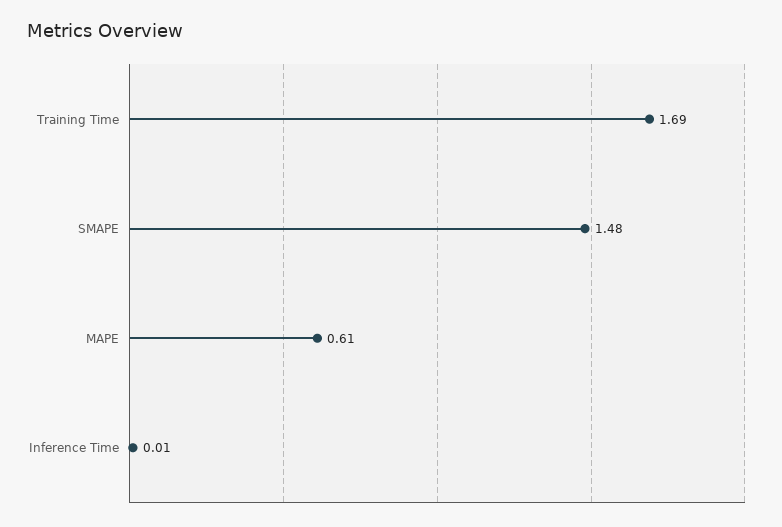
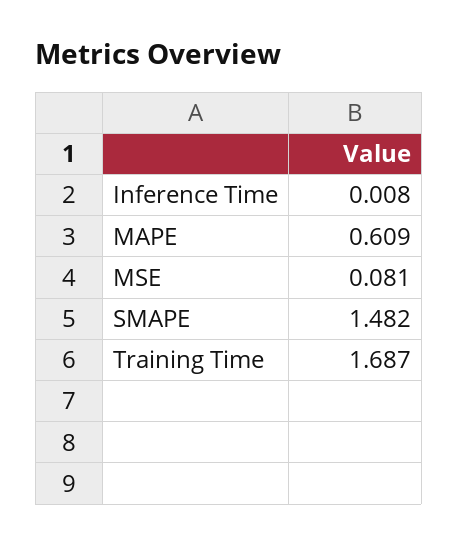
MSE: none -> 0.081

